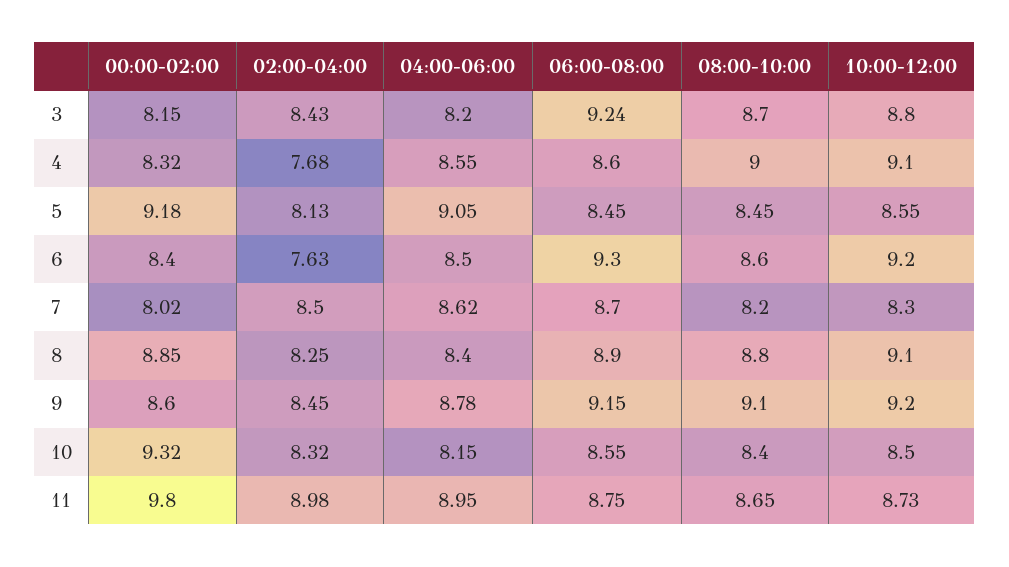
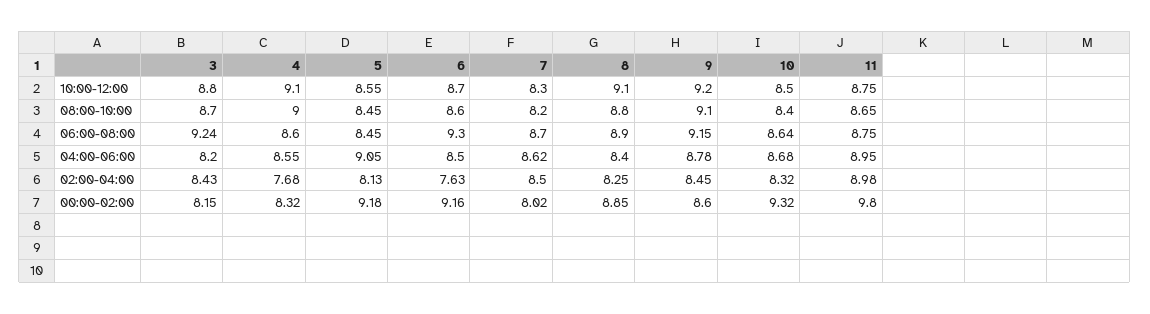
00:00-02:00, 6: 8.4 -> 9.16
10:00-12:00, 6: 9.2 -> 8.7
04:00-06:00, 10: 8.15 -> 8.68
06:00-08:00, 10: 8.55 -> 8.64
10:00-12:00, 11: 8.73 -> 8.75

